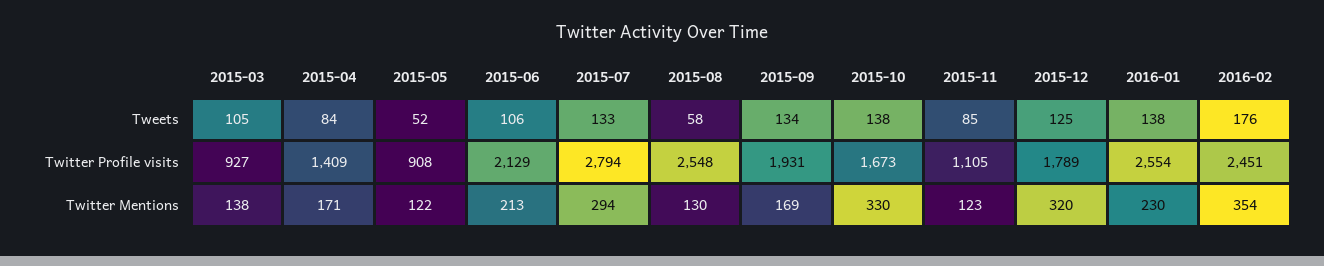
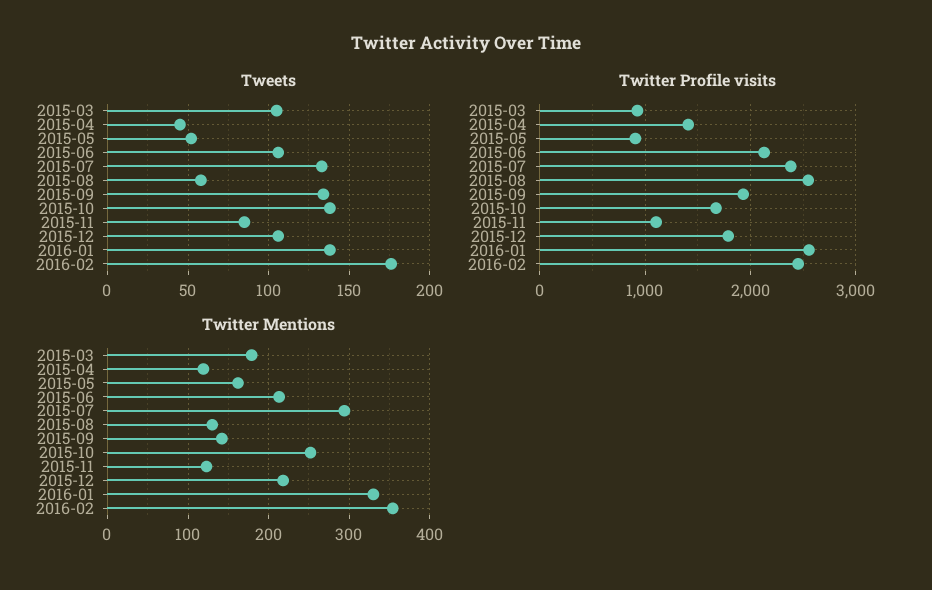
Tweets, 2015-04: 84 -> 45
Tweets, 2015-12: 125 -> 105
Twitter Profile visits, 2015-07: 2794 -> 2400
Twitter Mentions, 2015-03: 138 -> 180
Twitter Mentions, 2015-04: 171 -> 120
Twitter Mentions, 2015-05: 122 -> 160
Twitter Mentions, 2015-09: 169 -> 140
Twitter Mentions, 2015-10: 330 -> 250
Twitter Mentions, 2015-12: 320 -> 220
Twitter Mentions, 2016-01: 230 -> 330

